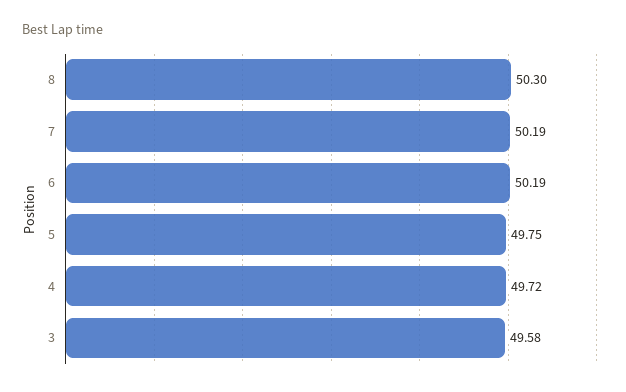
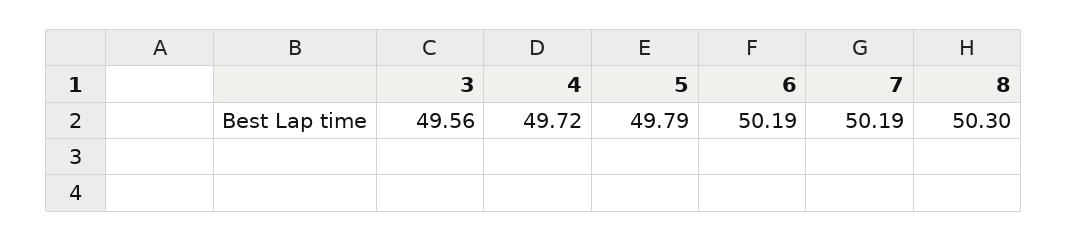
5: 49.75 -> 49.79
3: 49.58 -> 49.56

